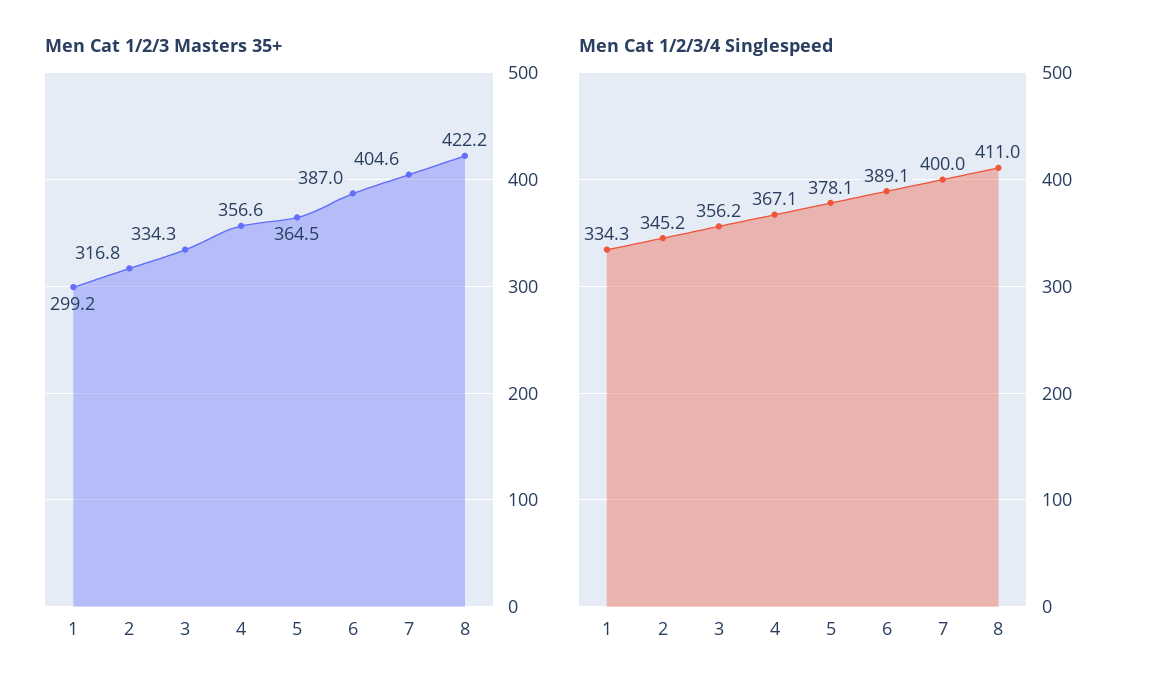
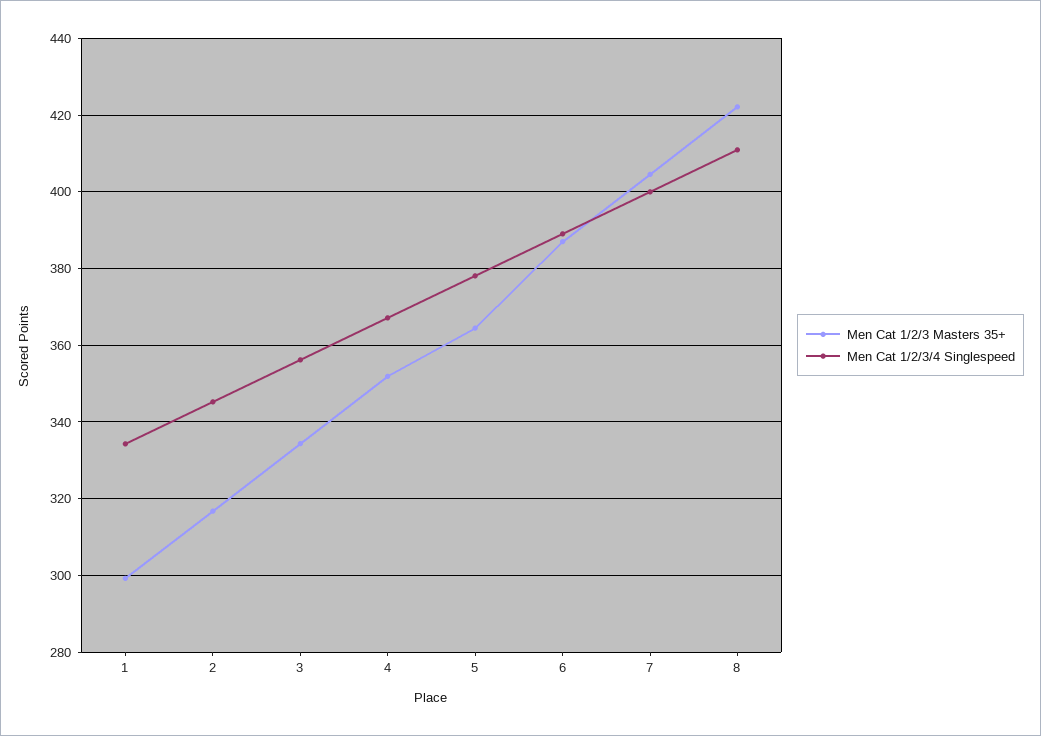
Men Cat 1/2/3 Masters 35+, 4: 356.6 -> 352

